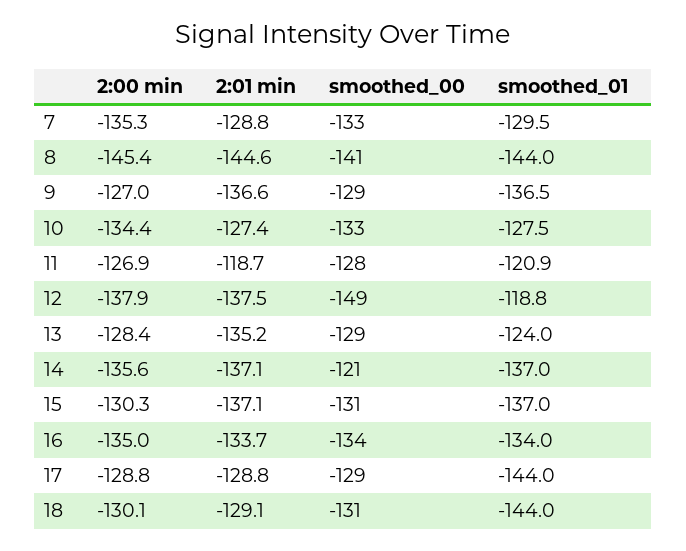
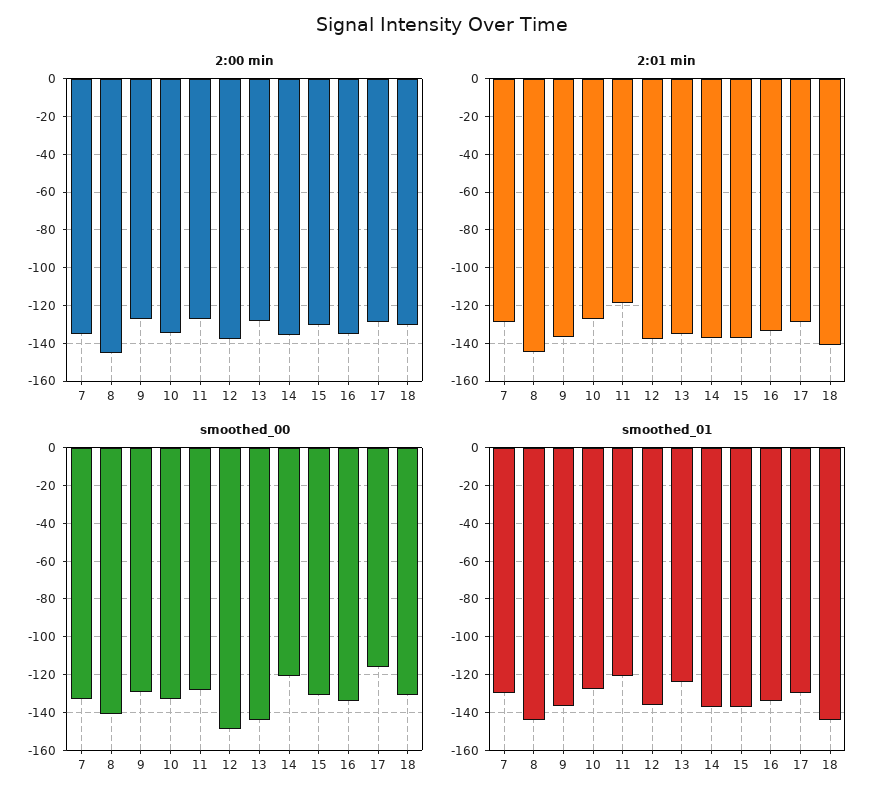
smoothed_01, 12: -118.8 -> -135
smoothed_00, 13: -129 -> -145
smoothed_00, 17: -129 -> -115
smoothed_01, 17: -144 -> -130
2:01 min, 18: -129.1 -> -140

